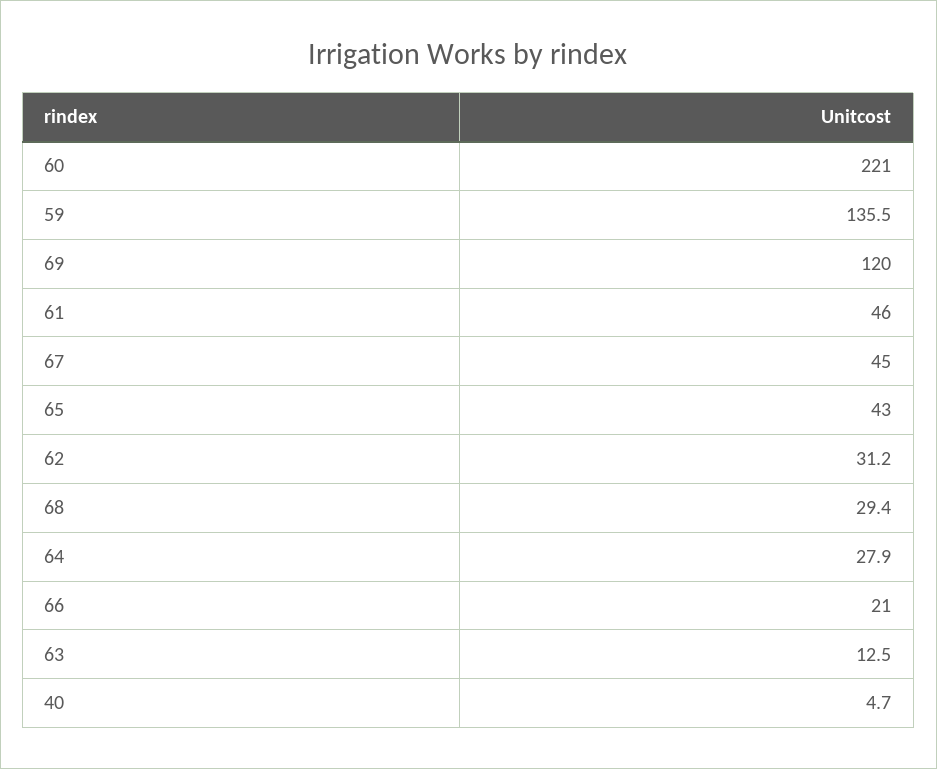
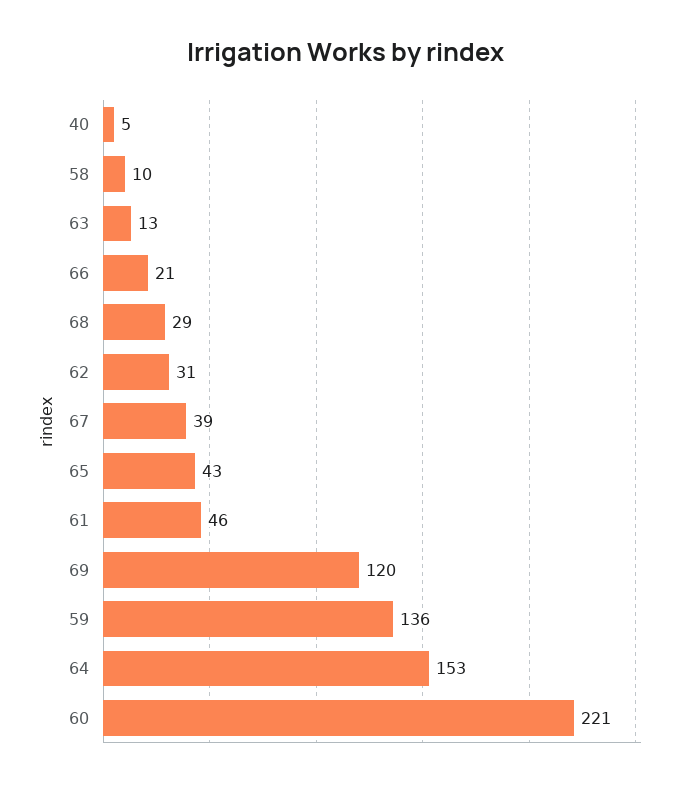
67: 45 -> 39
64: 27.9 -> 153
58: none -> 10

